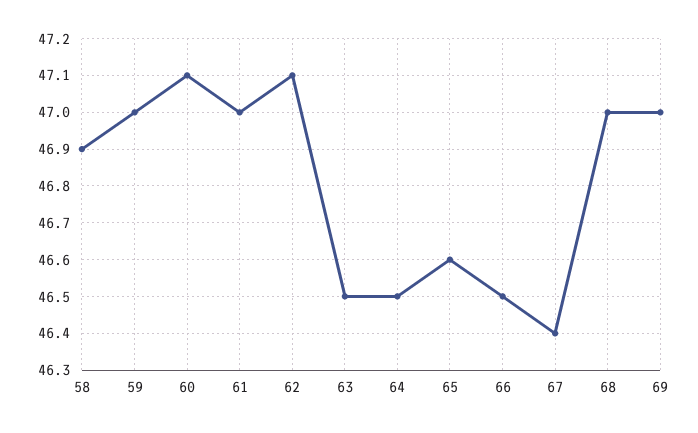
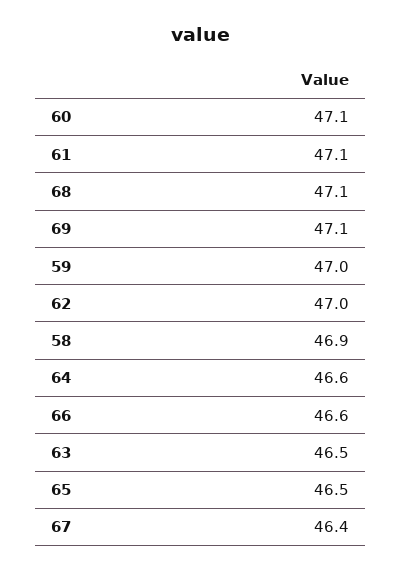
61: 47 -> 47.1
62: 47.1 -> 47
64: 46.5 -> 46.6
65: 46.6 -> 46.5
66: 46.5 -> 46.6
68: 47 -> 47.1
69: 47 -> 47.1

